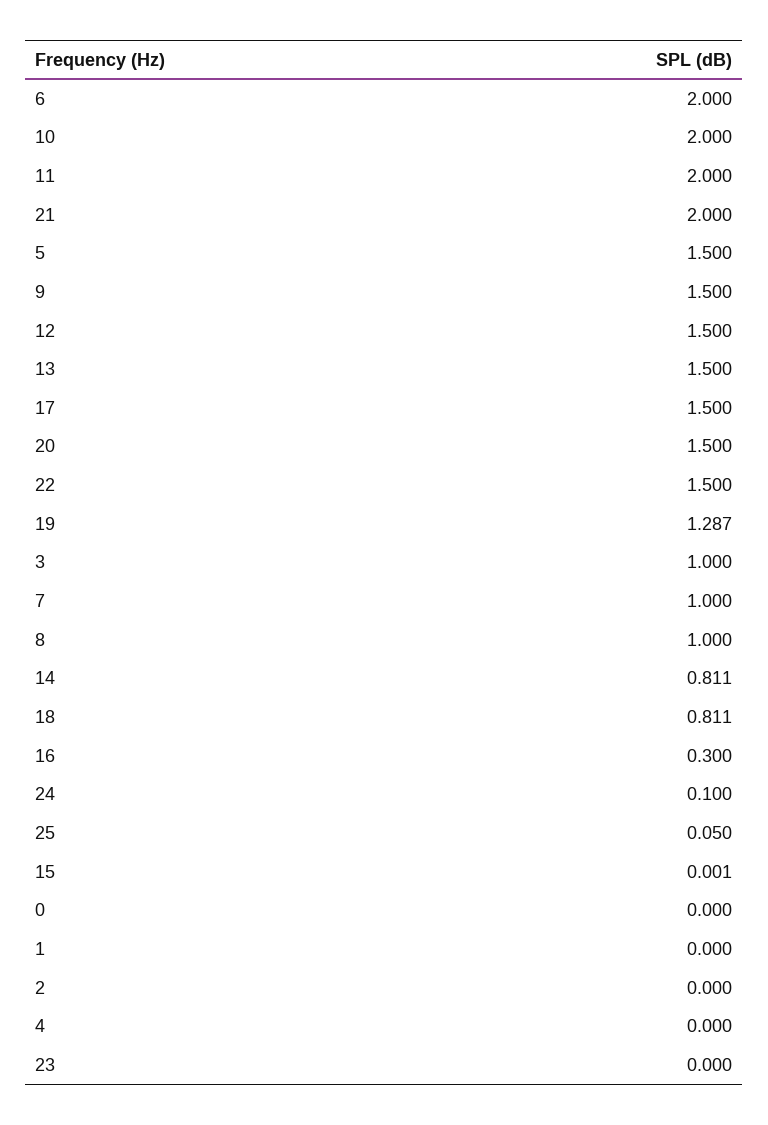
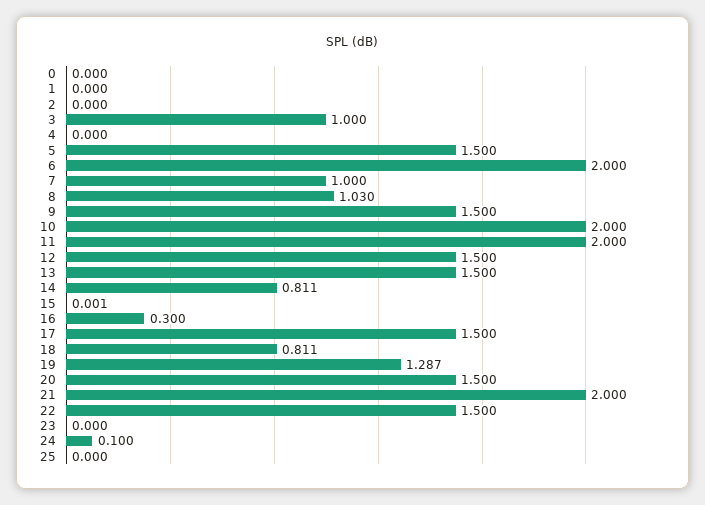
8: 1 -> 1.03
25: 0.05 -> 0

